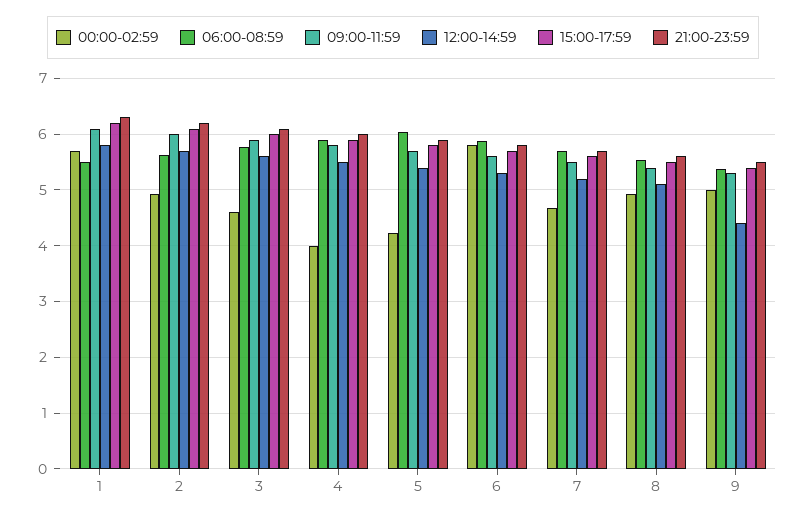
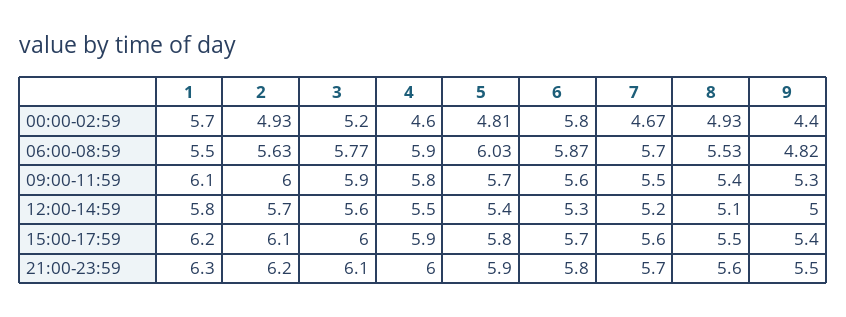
00:00-02:59, 3: 4.6 -> 5.2
00:00-02:59, 4: 4 -> 4.6
00:00-02:59, 5: 4.2 -> 4.81
00:00-02:59, 9: 5 -> 4.4
06:00-08:59, 9: 5.4 -> 4.82
12:00-14:59, 9: 4.4 -> 5

